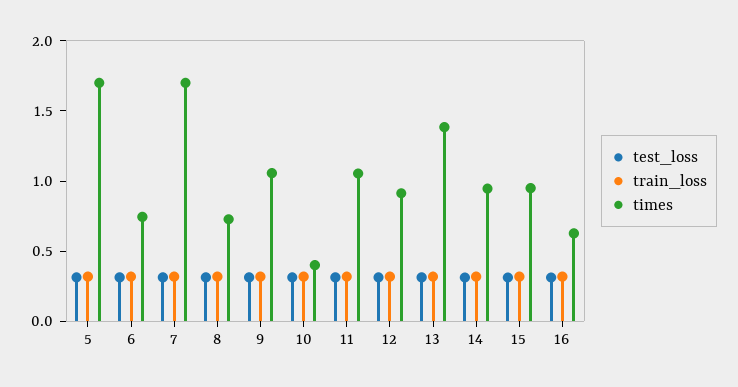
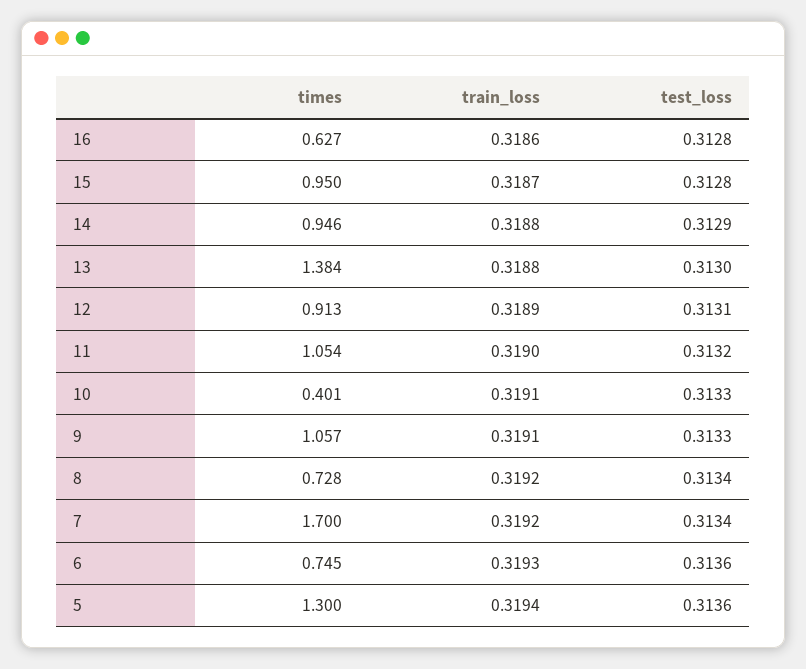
times, 5: 1.7 -> 1.3

